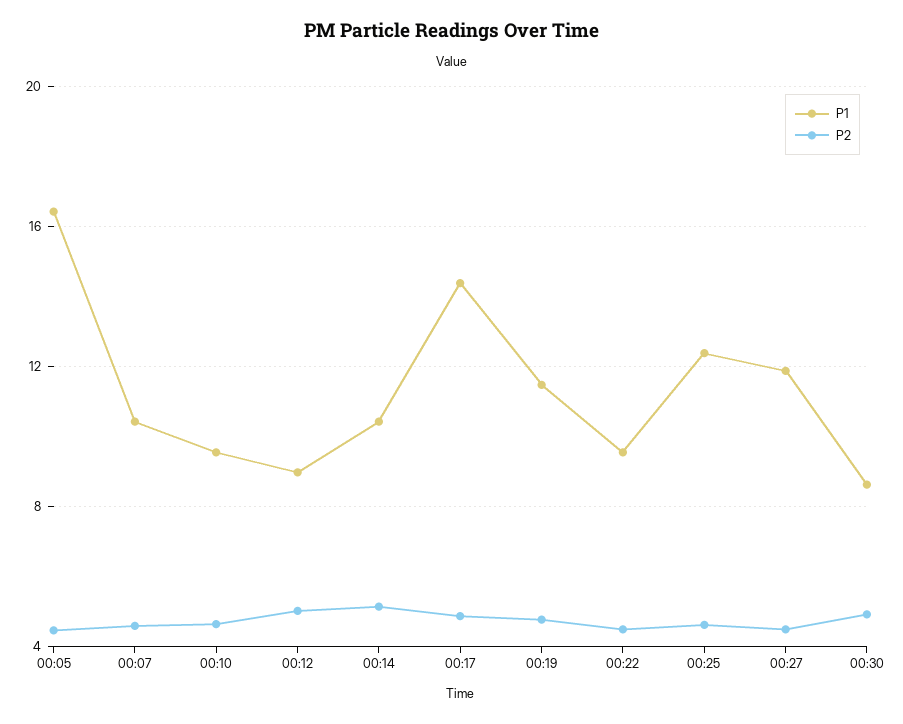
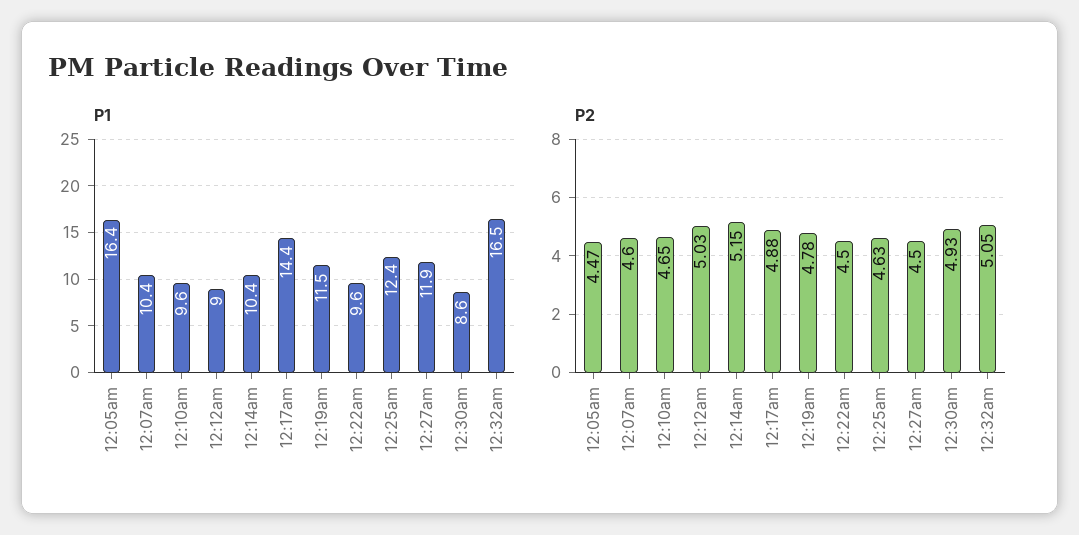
P1, 12:32am: none -> 16.5
P2, 12:32am: none -> 5.05

